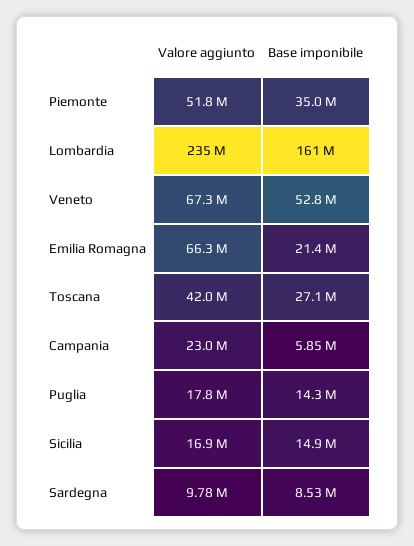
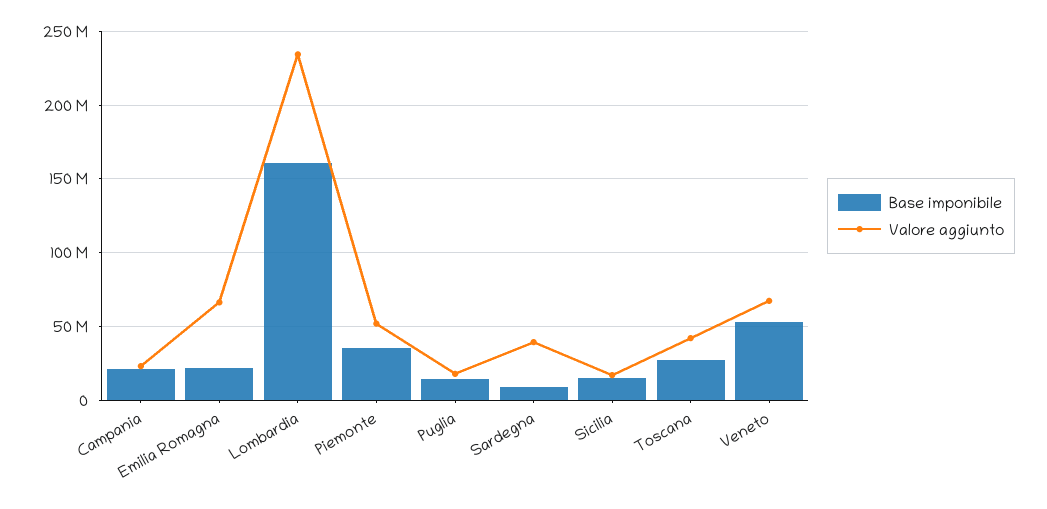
Base imponibile, Campania: 5850000 -> 20000000
Valore aggiunto, Sardegna: 9780000 -> 40000000

